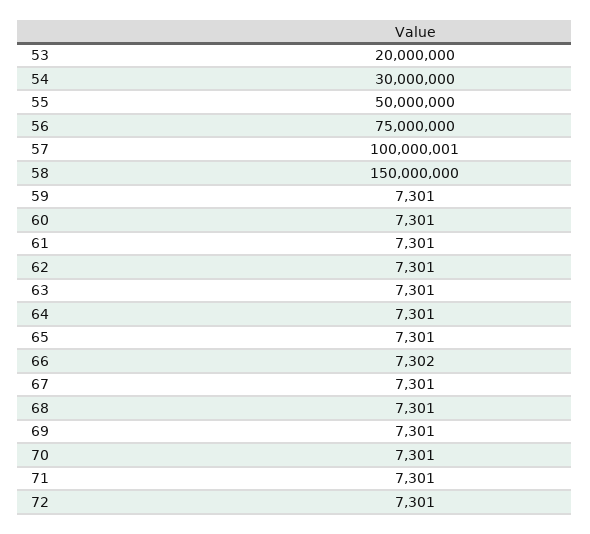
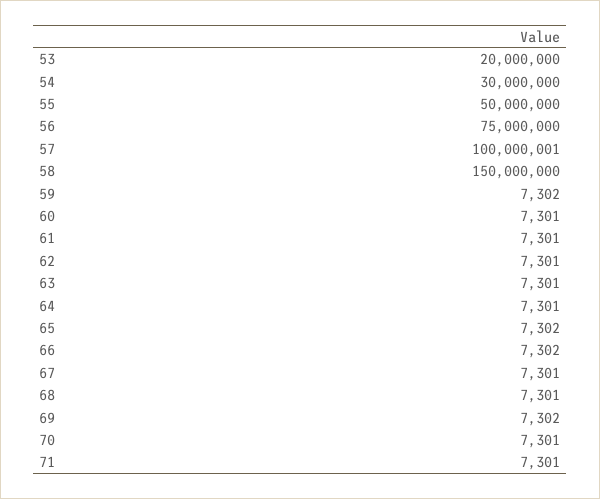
59: 7301 -> 7302
65: 7301 -> 7302
69: 7301 -> 7302
72: 7301 -> none

